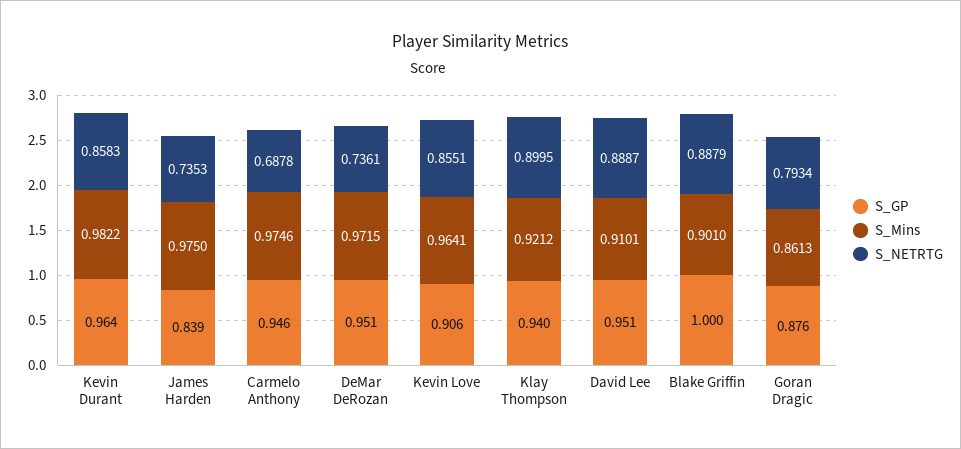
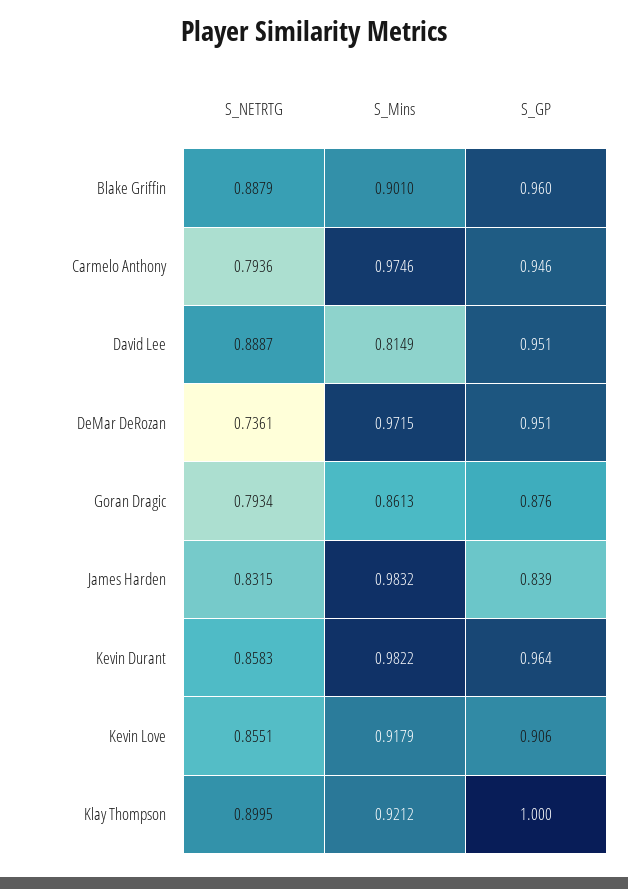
S_Mins, James Harden: 0.975 -> 0.9832
S_NETRTG, James Harden: 0.7353 -> 0.8315
S_NETRTG, Carmelo Anthony: 0.6878 -> 0.7936
S_Mins, Kevin Love: 0.9641 -> 0.9179
S_GP, Klay Thompson: 0.94 -> 1
S_Mins, David Lee: 0.9101 -> 0.8149
S_GP, Blake Griffin: 1 -> 0.96

